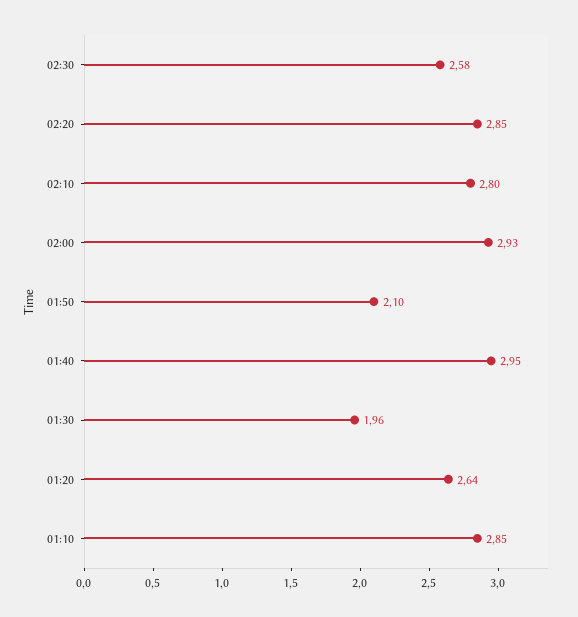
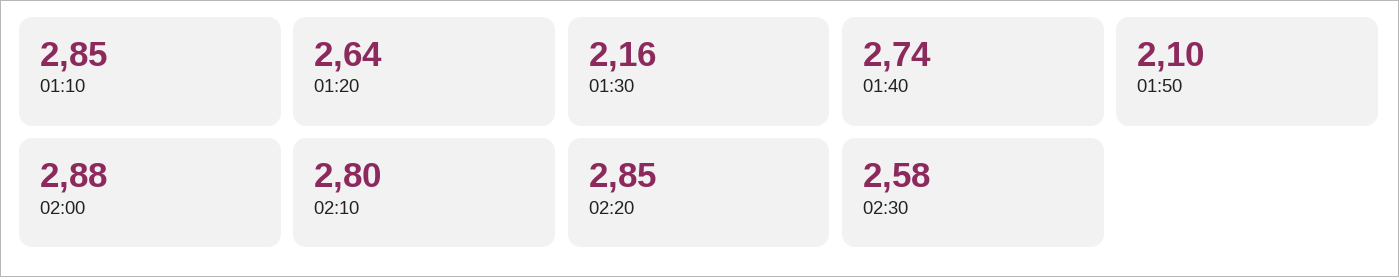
02:00: 2.93 -> 2.88
01:40: 2.95 -> 2.74
01:30: 1.96 -> 2.16

